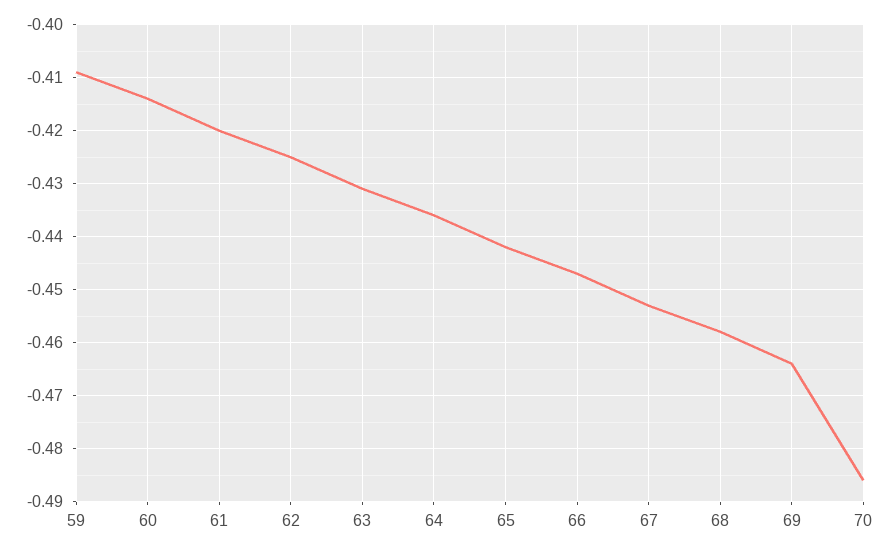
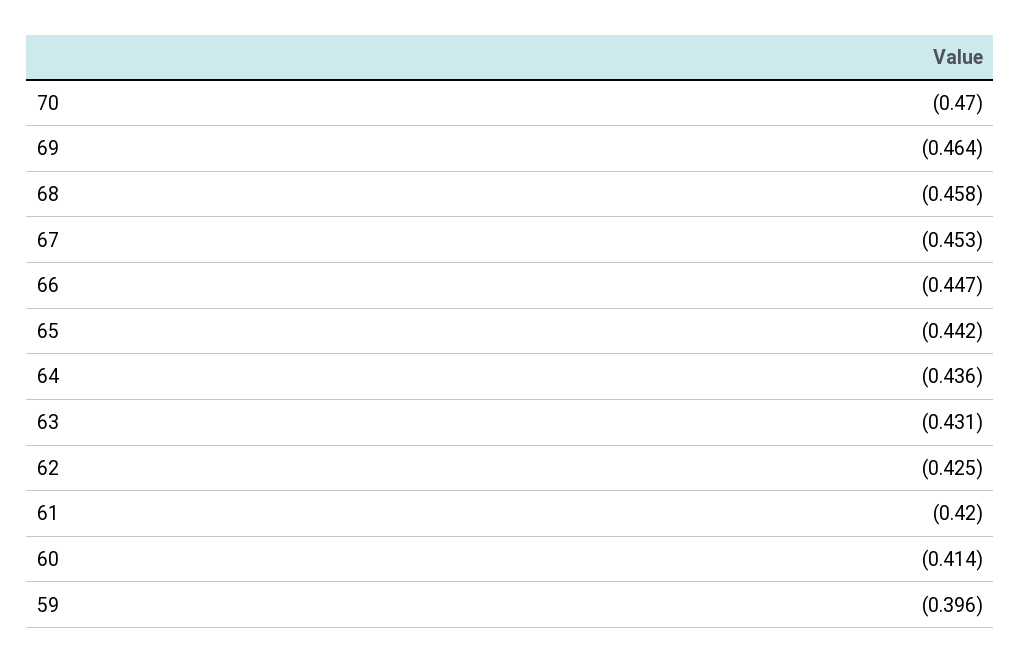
59: -0.41 -> -0.396
70: -0.485 -> -0.47

